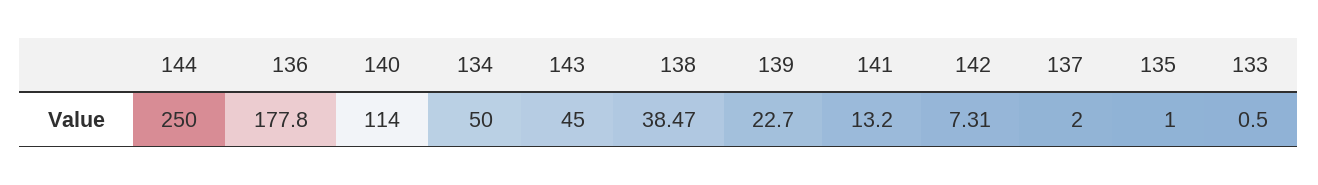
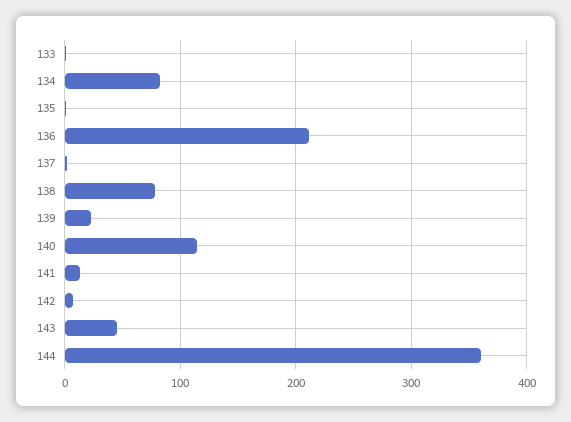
144: 250 -> 360
136: 177.8 -> 210
134: 50 -> 80
138: 38.47 -> 80

